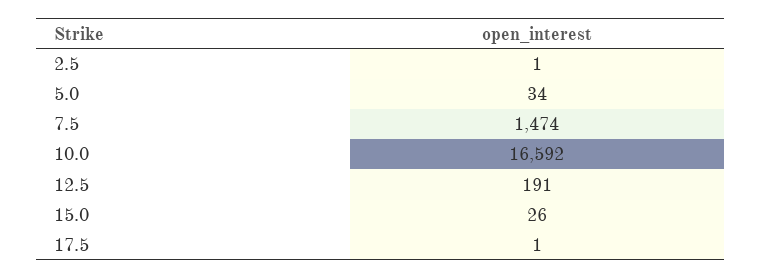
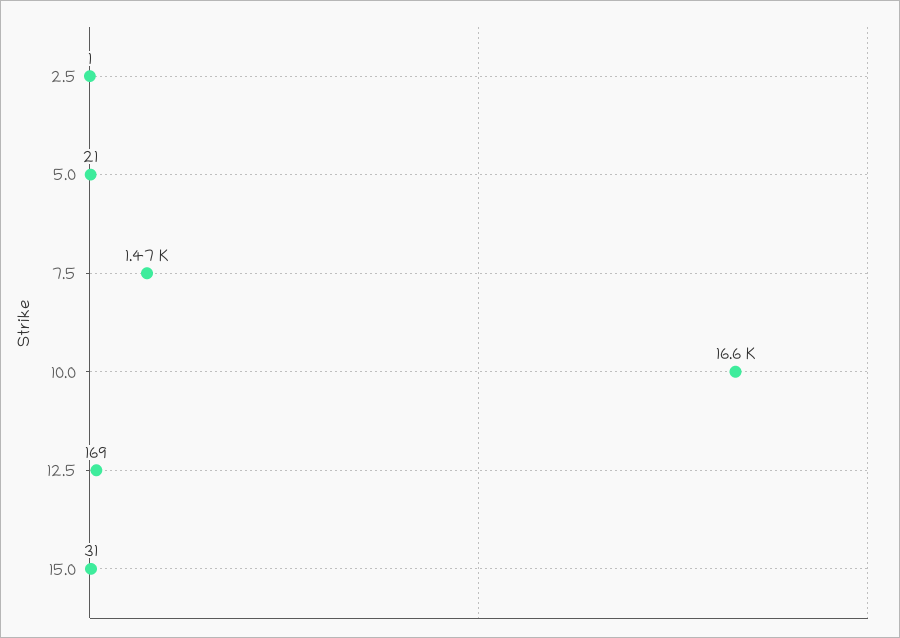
5.0: 34 -> 21
12.5: 191 -> 169
15.0: 26 -> 31
17.5: 1 -> none

